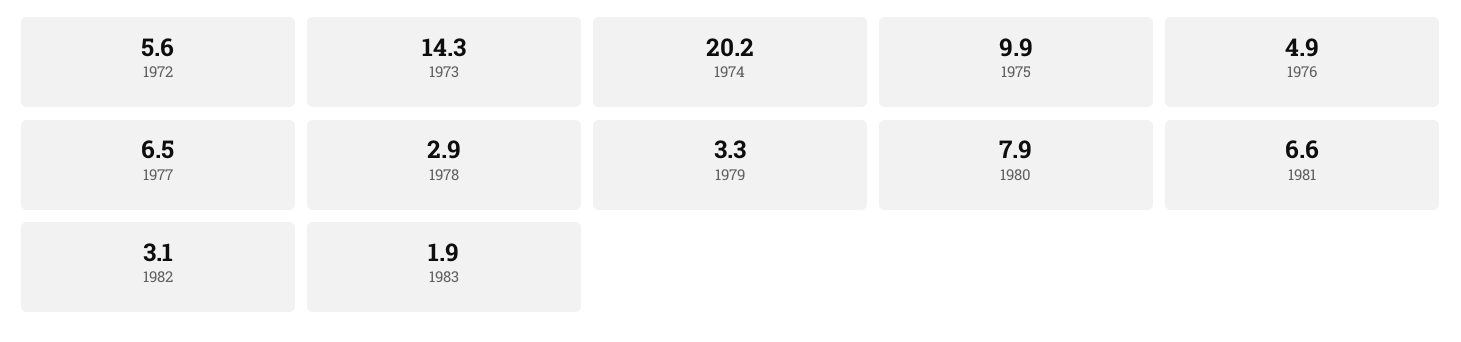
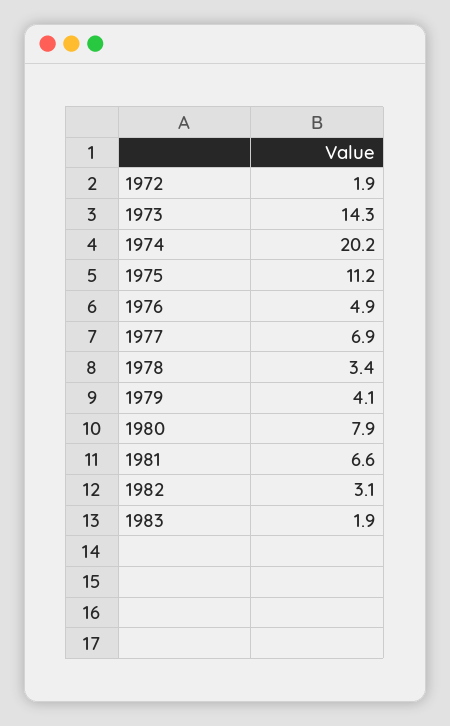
1972: 5.6 -> 1.9
1975: 9.9 -> 11.2
1977: 6.5 -> 6.9
1978: 2.9 -> 3.4
1979: 3.3 -> 4.1

